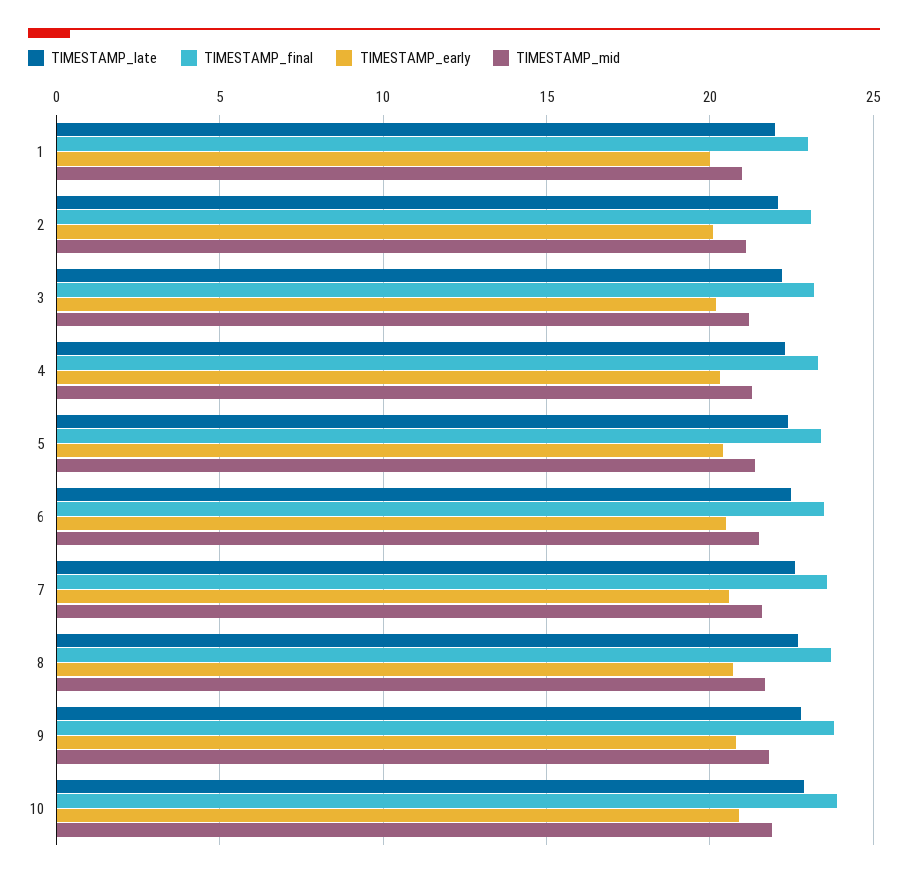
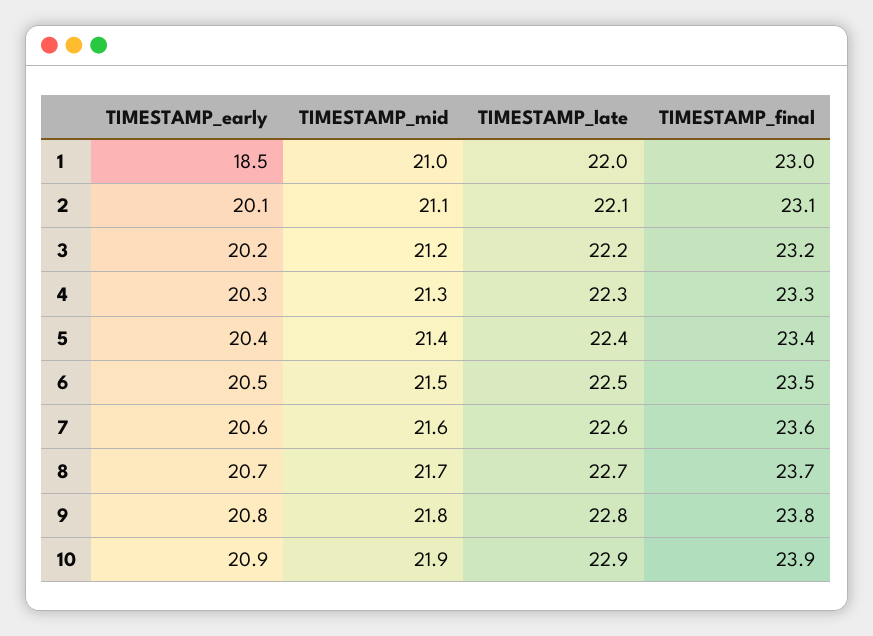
TIMESTAMP_early, 1: 20 -> 18.5

